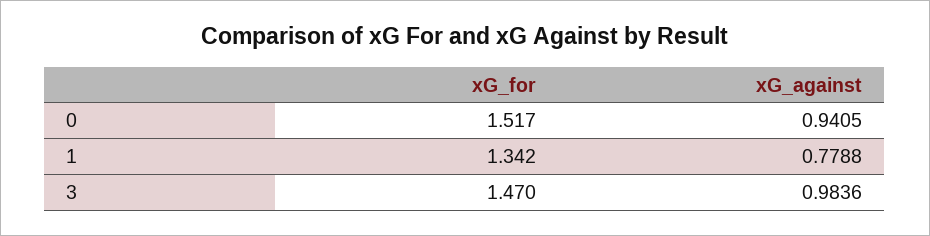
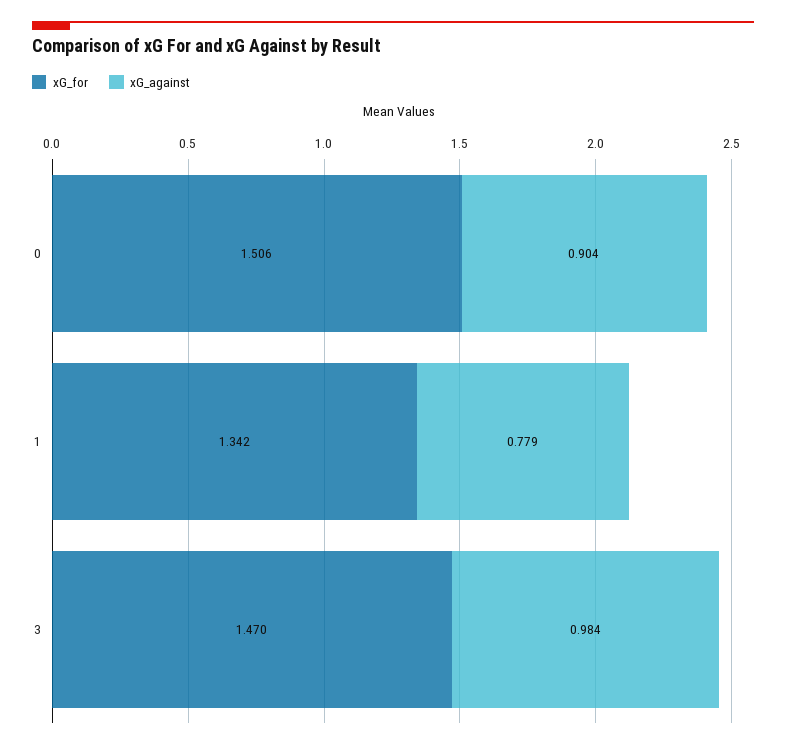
xG_for, 0: 1.517 -> 1.506
xG_against, 0: 0.9405 -> 0.904

